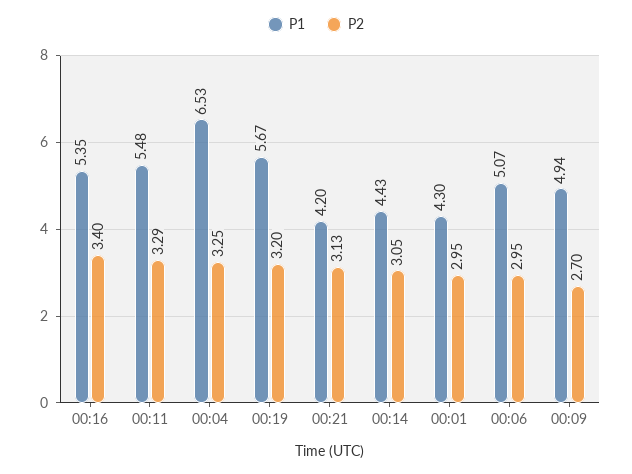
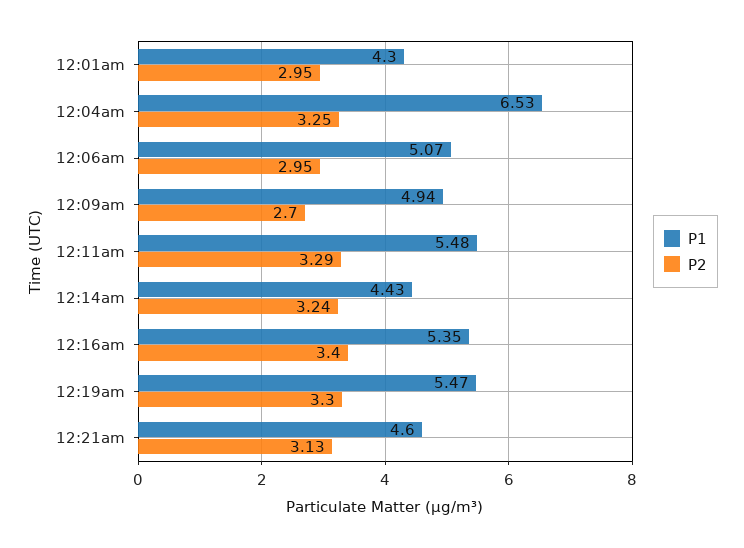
P1, 00:19: 5.67 -> 5.47
P2, 00:19: 3.2 -> 3.3
P1, 00:21: 4.2 -> 4.6
P2, 00:14: 3.05 -> 3.24

